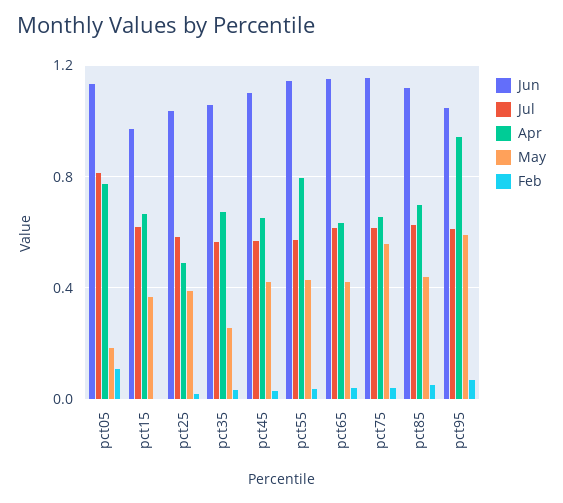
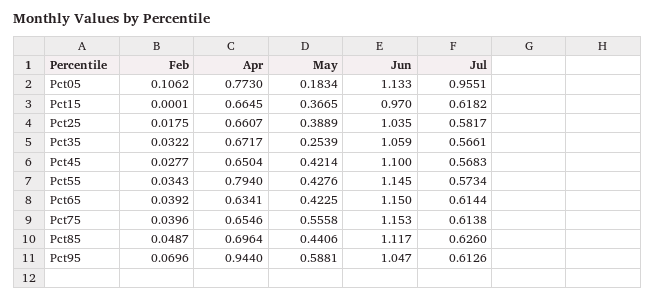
Jul, pct05: 0.8 -> 0.9551
Apr, pct25: 0.5 -> 0.6607

